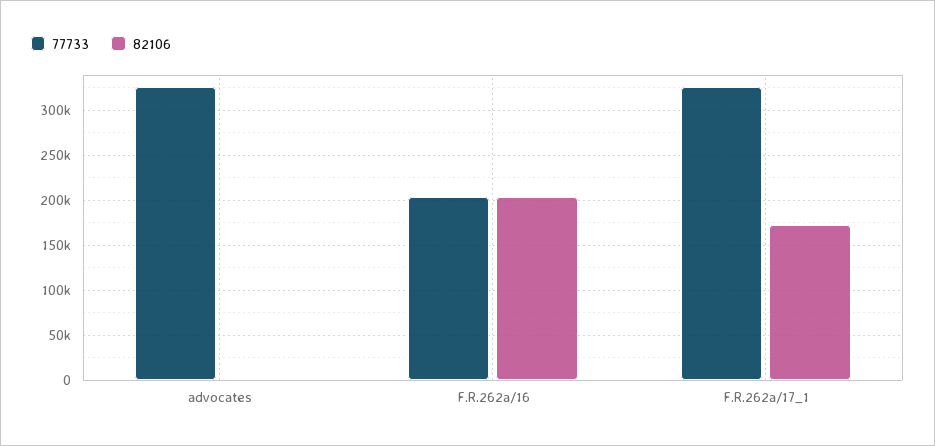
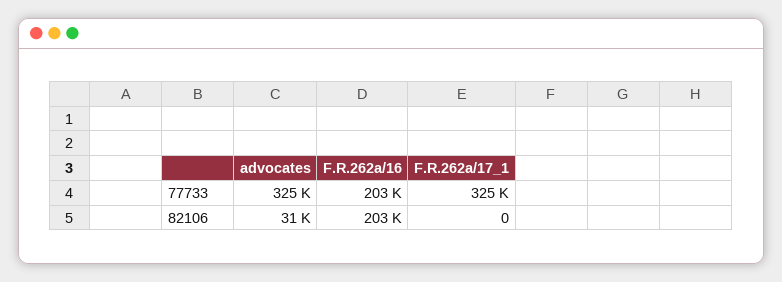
82106, advocates: 0 -> 31000
82106, F.R.262a/17_1: 170000 -> 0

